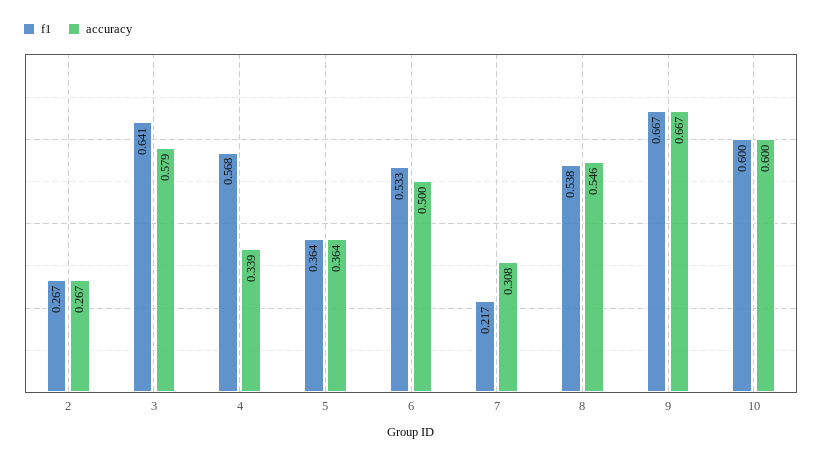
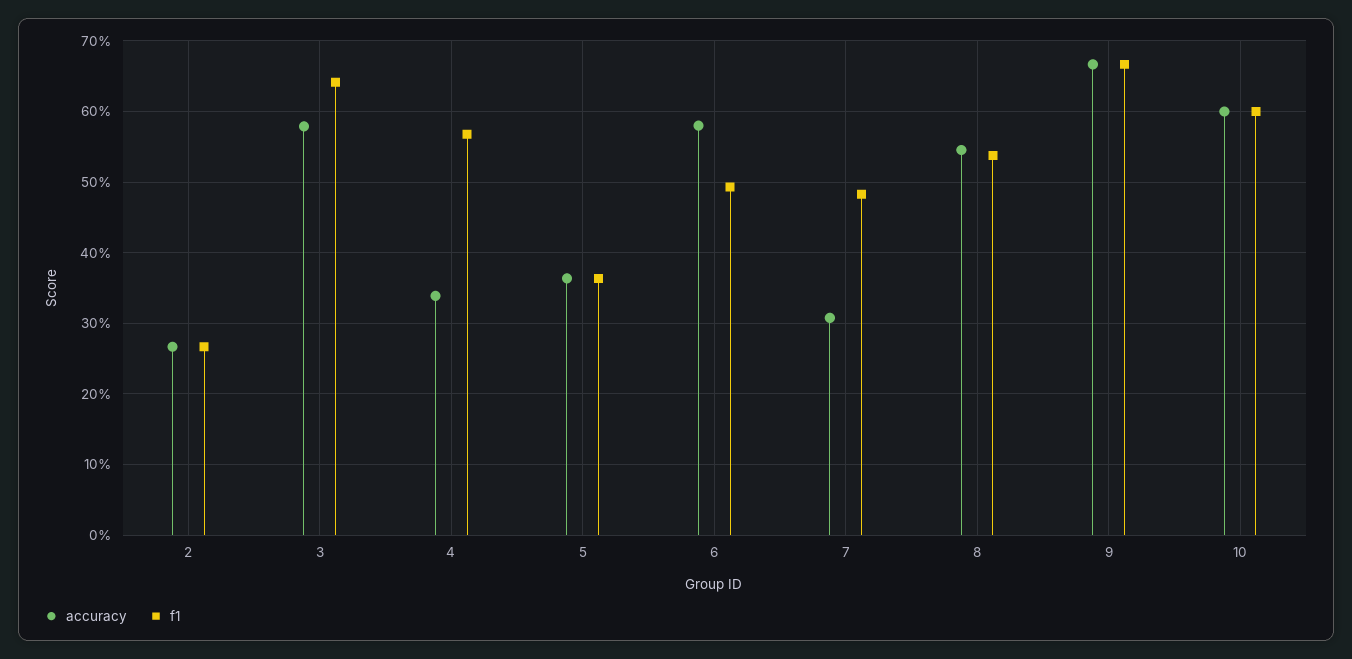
f1, 6: 0.533 -> 0.49
accuracy, 6: 0.5 -> 0.58
f1, 7: 0.217 -> 0.48

